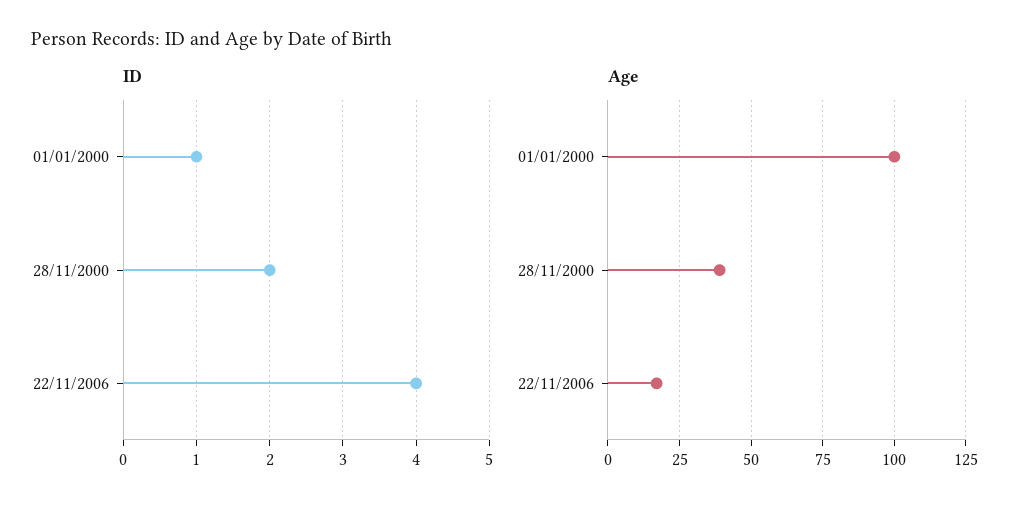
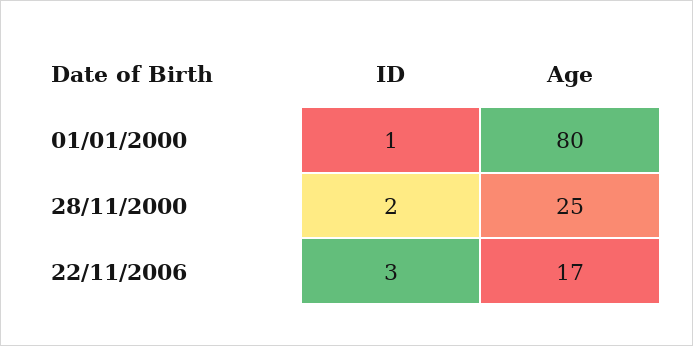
ID, 22/11/2006: 4 -> 3
Age, 01/01/2000: 100 -> 80
Age, 28/11/2000: 40 -> 25

